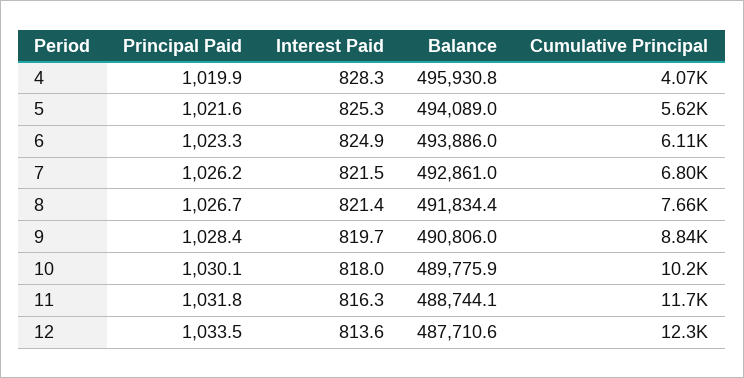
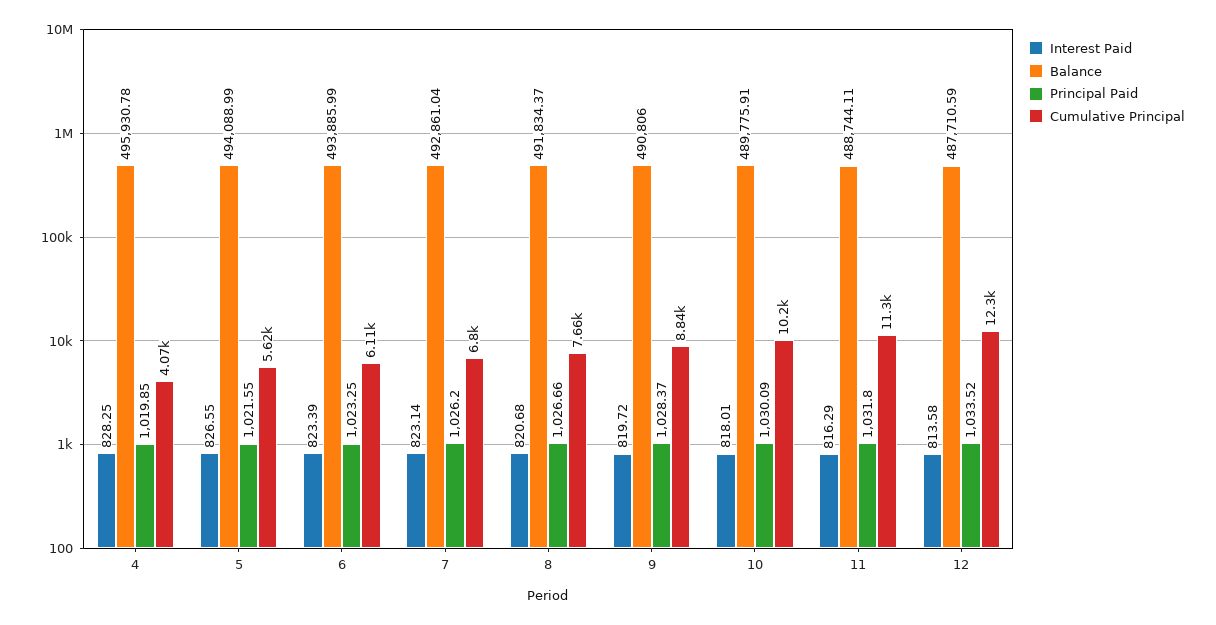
Interest Paid, 5: 825.3 -> 826.55
Interest Paid, 6: 824.9 -> 823.39
Interest Paid, 7: 821.5 -> 823.14
Interest Paid, 8: 821.4 -> 820.68
Cumulative Principal, 11: 11700 -> 11300

